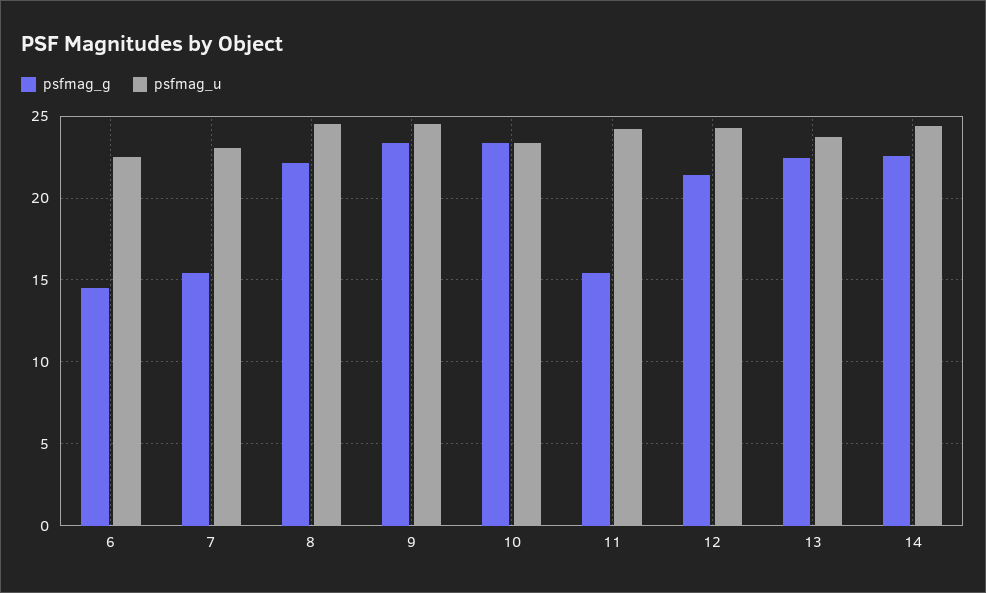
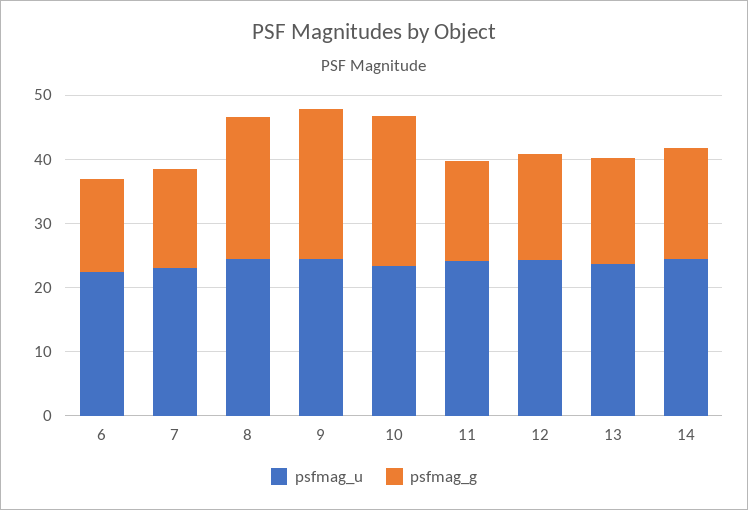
psfmag_g, 12: 21.5 -> 16
psfmag_g, 13: 22.5 -> 16
psfmag_g, 14: 22.5 -> 18

